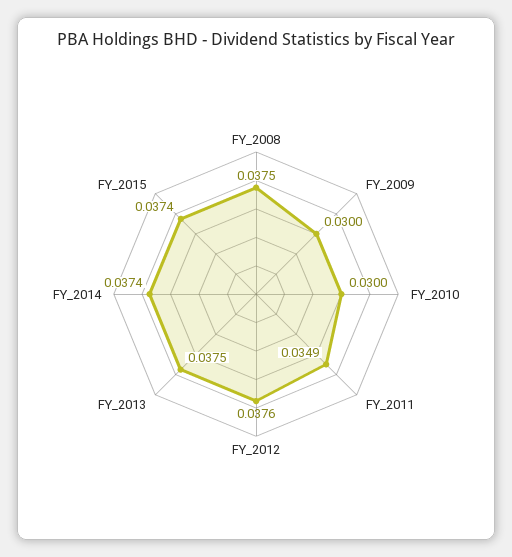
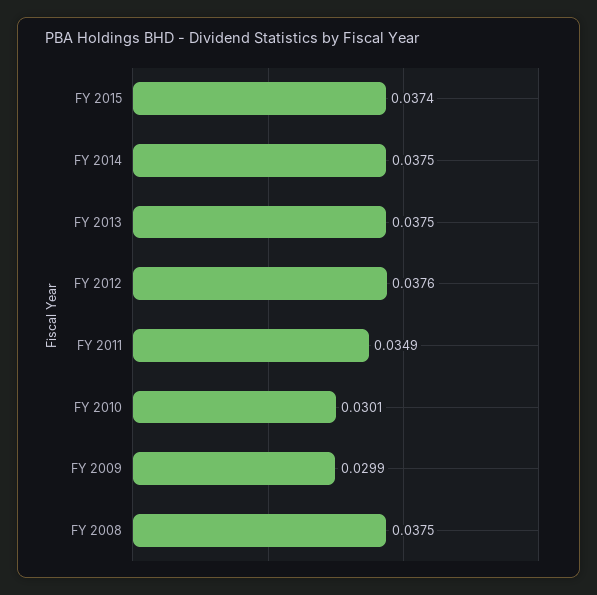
FY_2009: 0.03 -> 0.0299
FY_2010: 0.03 -> 0.0301
FY_2014: 0.0374 -> 0.0375

